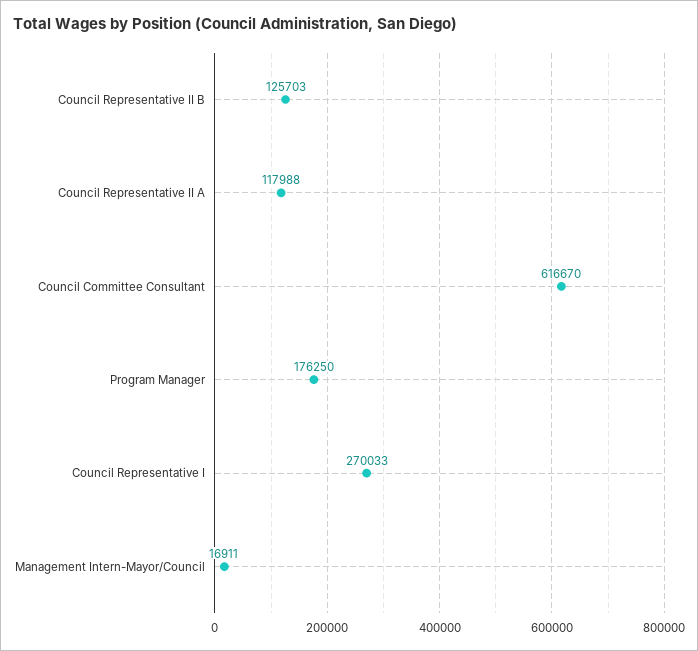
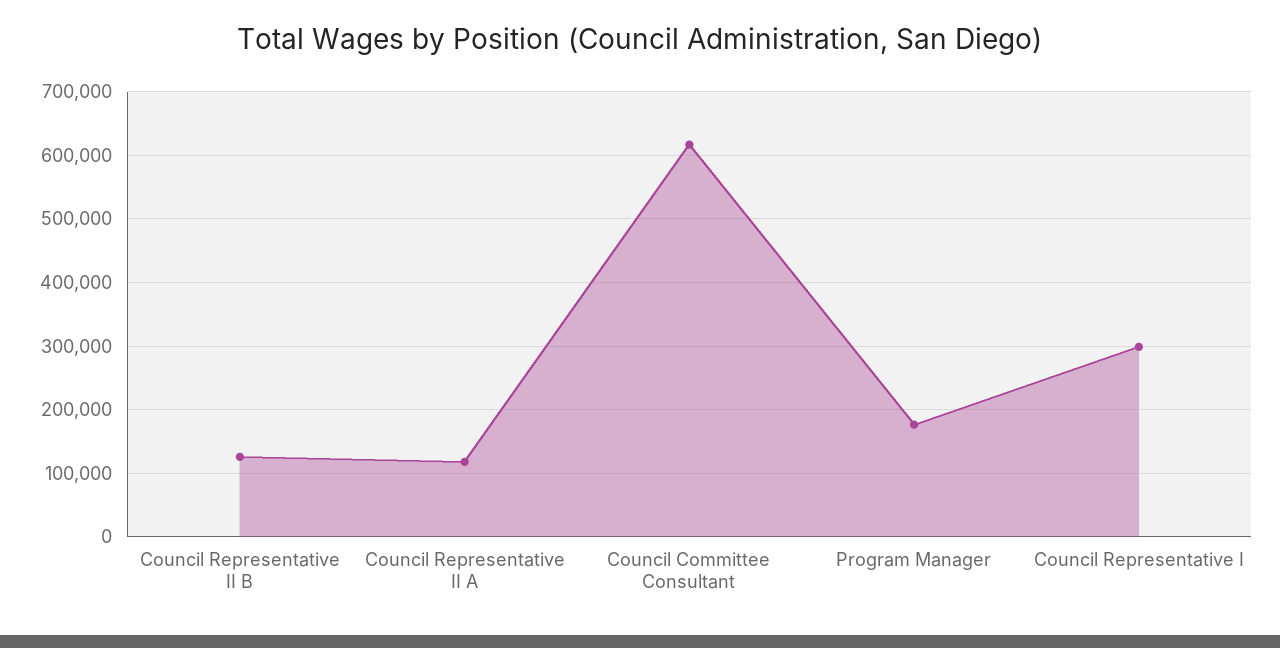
Council Representative I: 270033 -> 300000
Management Intern-Mayor/Council: 16911 -> none

